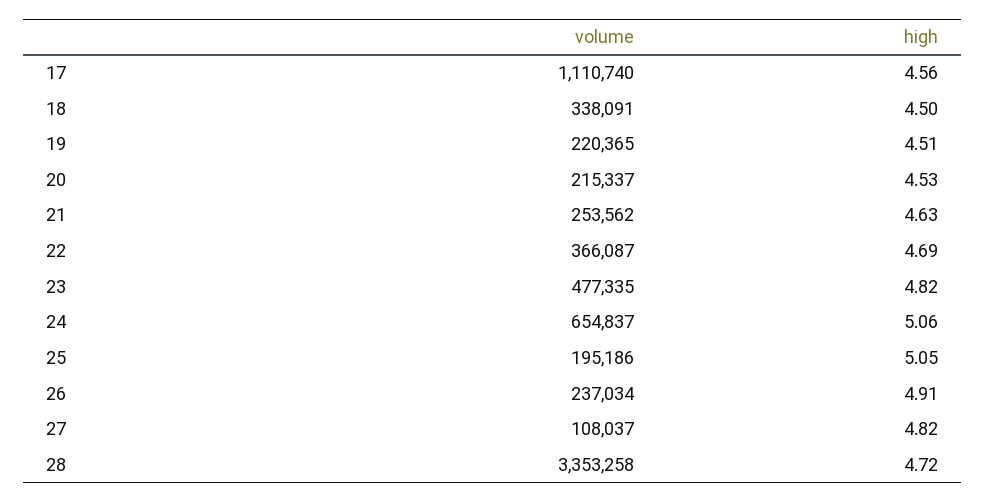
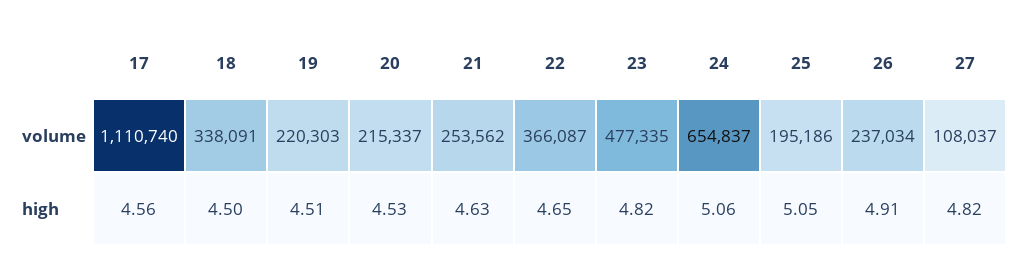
volume, 19: 220365 -> 220303
high, 22: 4.69 -> 4.65
volume, 28: 3353258 -> none
high, 28: 4.72 -> none

